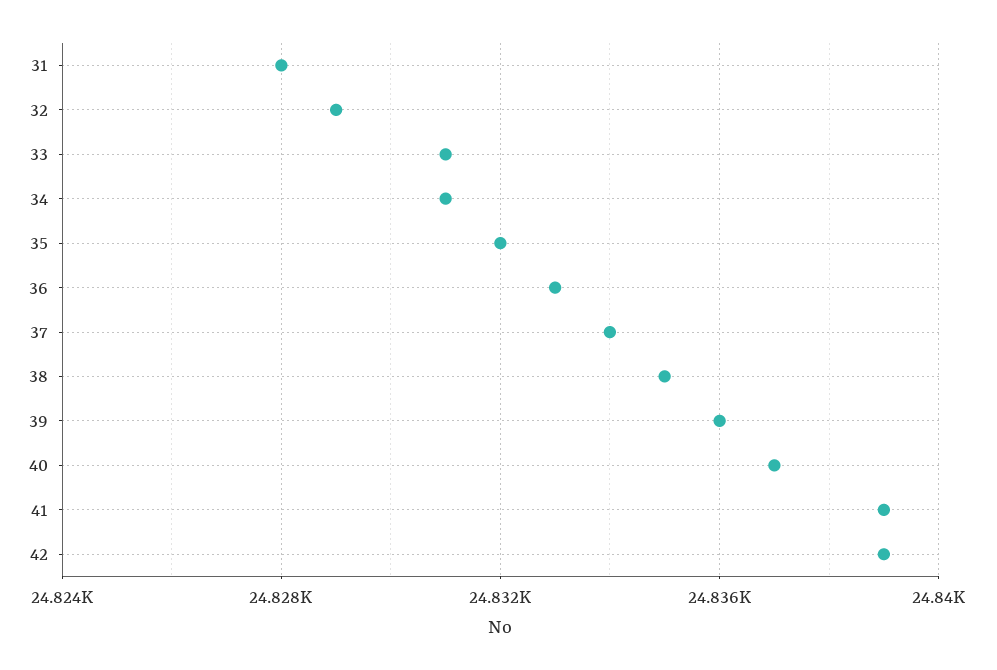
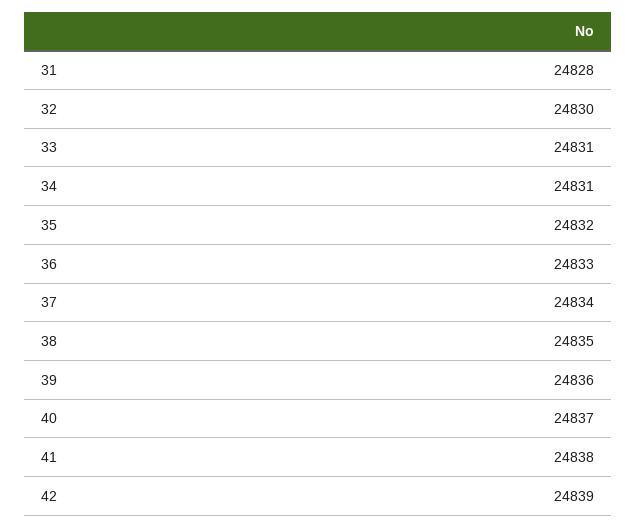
32: 24829 -> 24830
41: 24839 -> 24838

